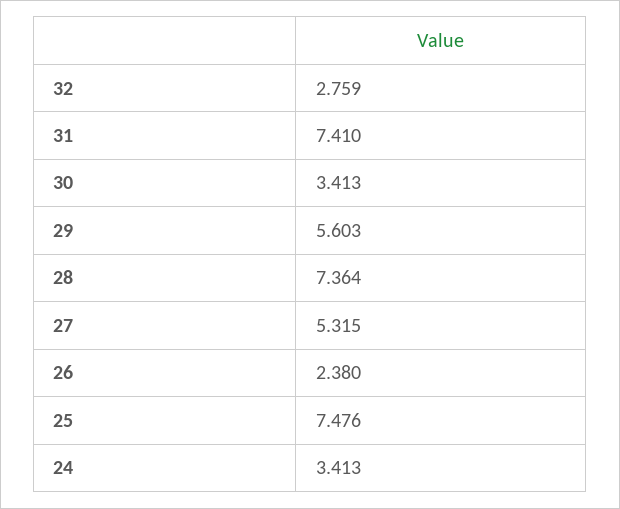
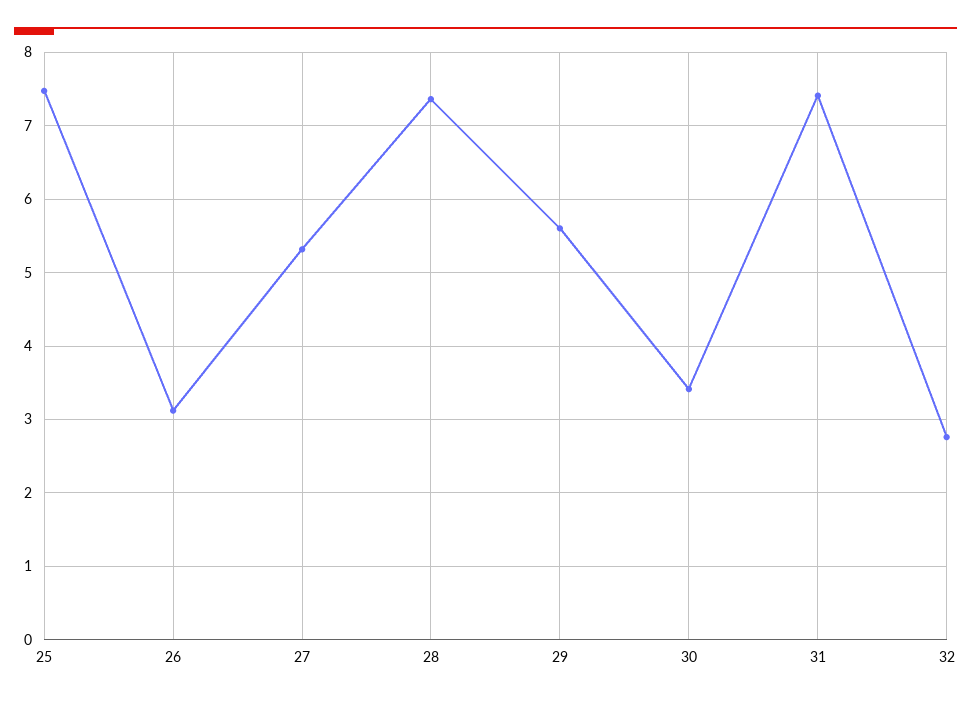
26: 2.38 -> 3.1
24: 3.413 -> none

